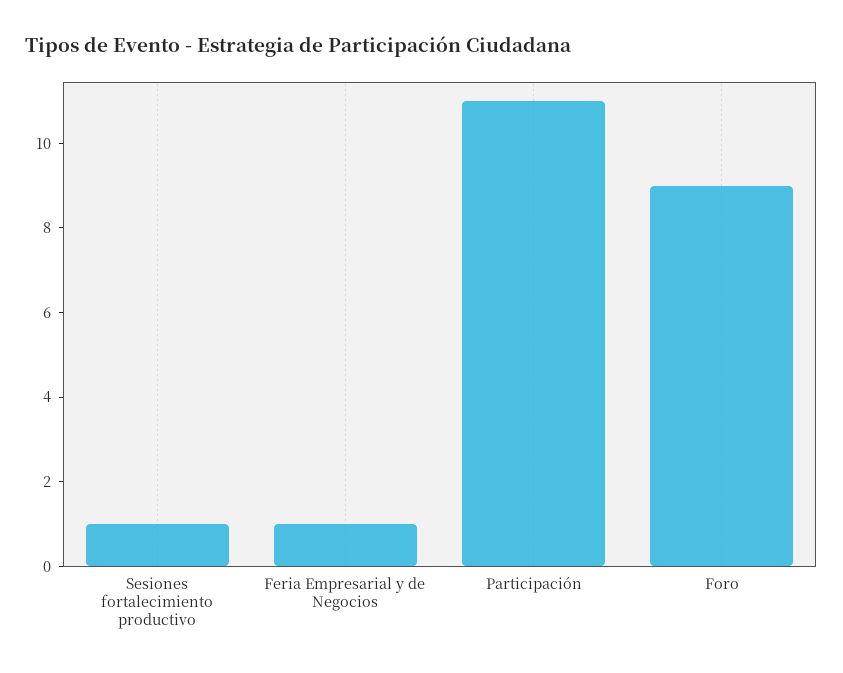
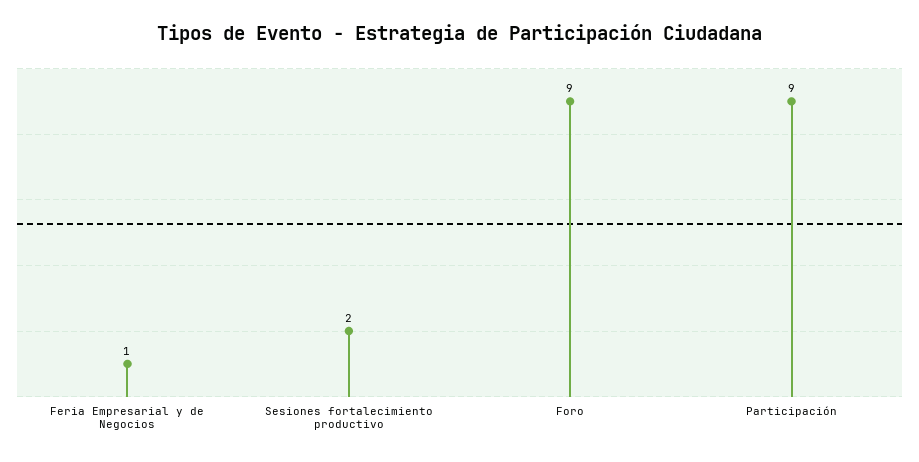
Sesiones fortalecimiento productivo: 1 -> 2
Participación: 11 -> 9

